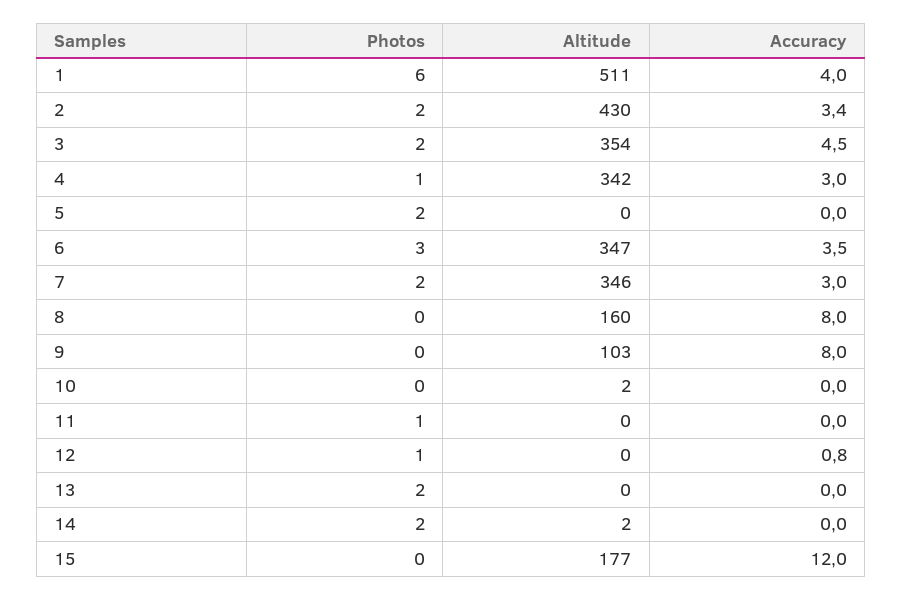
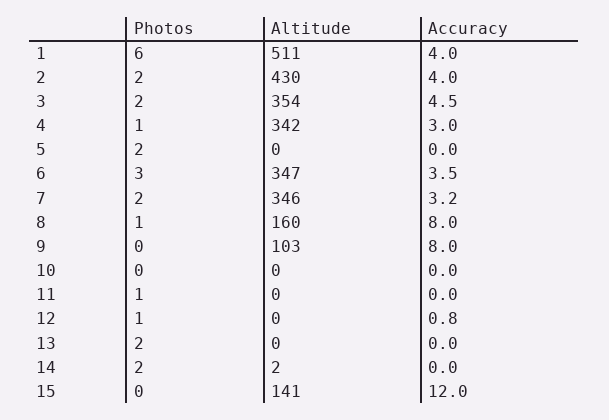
Accuracy, 2: 3.4 -> 4
Accuracy, 7: 3 -> 3.2
Photos, 8: 0 -> 1
Altitude, 10: 2 -> 0
Altitude, 15: 177 -> 141

